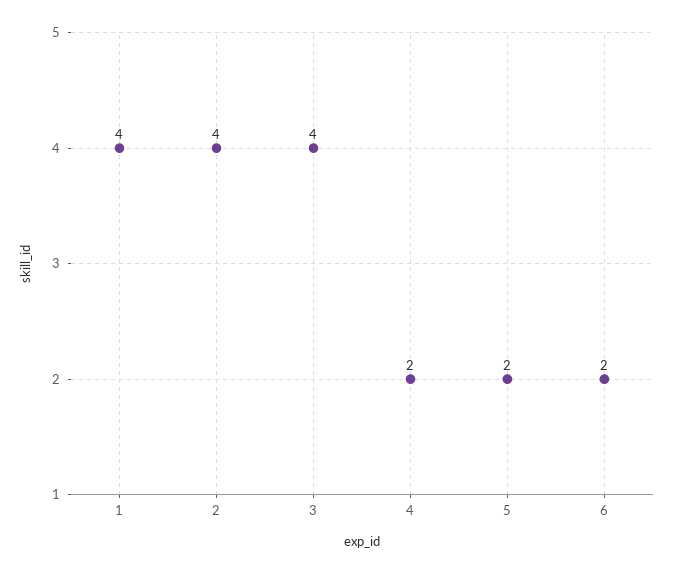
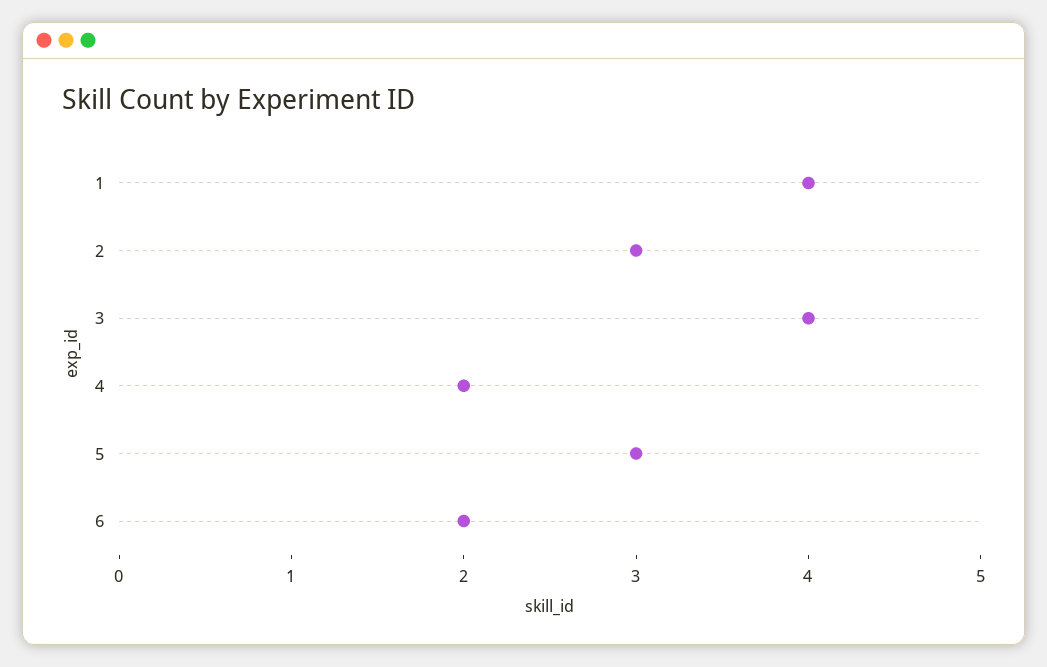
2: 4 -> 3
5: 2 -> 3

